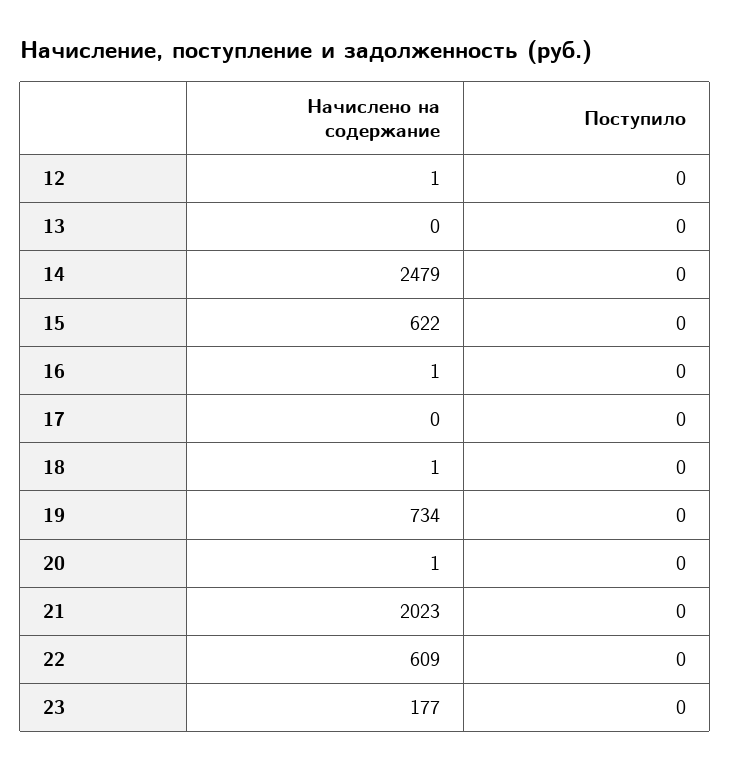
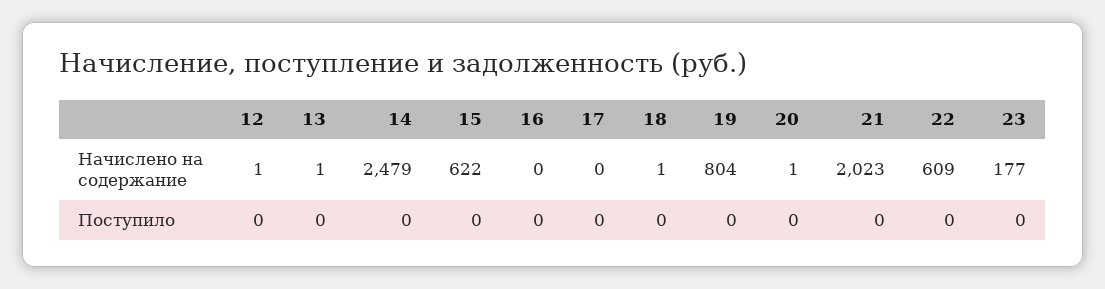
Начислено на содержание, 13: 0 -> 1
Начислено на содержание, 16: 1 -> 0
Начислено на содержание, 19: 734 -> 804

